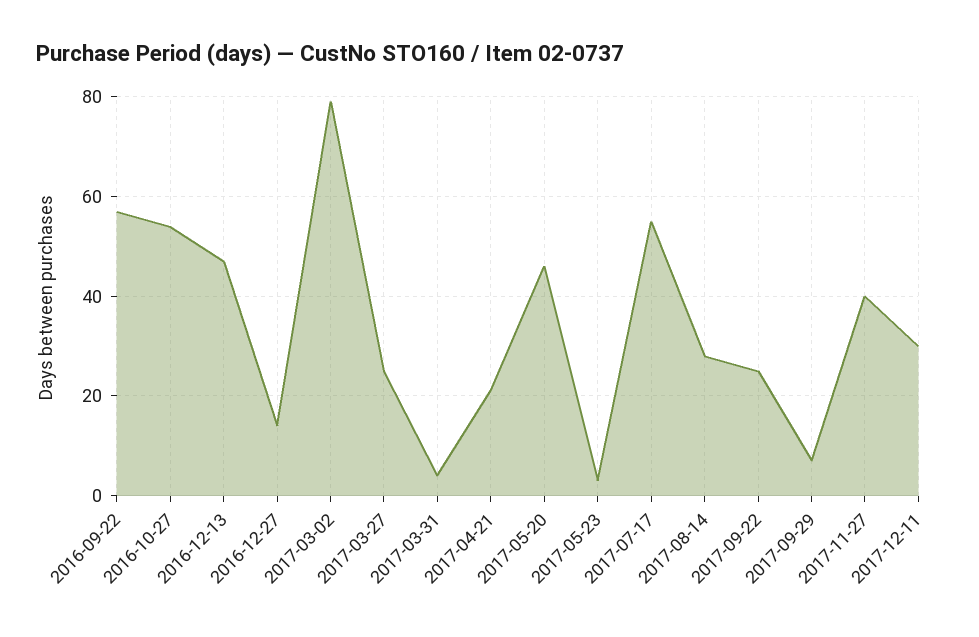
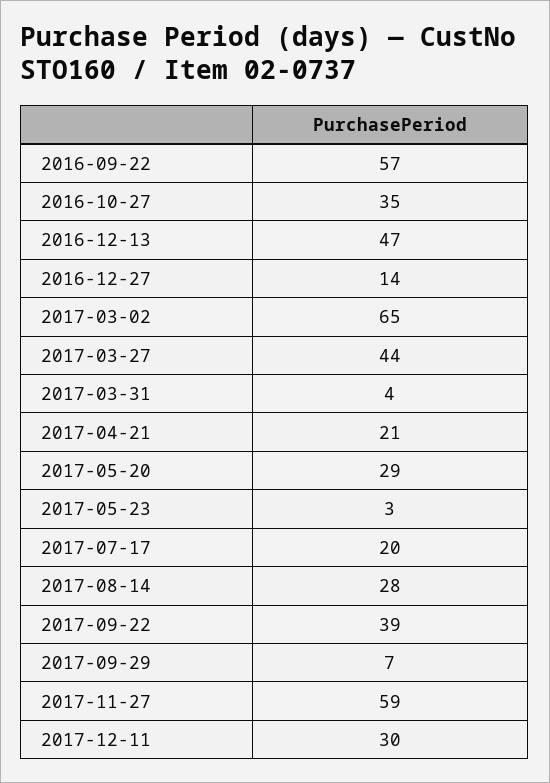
2016-10-27: 55 -> 35
2017-03-02: 80 -> 65
2017-03-27: 25 -> 44
2017-05-20: 45 -> 29
2017-07-17: 55 -> 20
2017-09-22: 25 -> 39
2017-11-27: 40 -> 59

